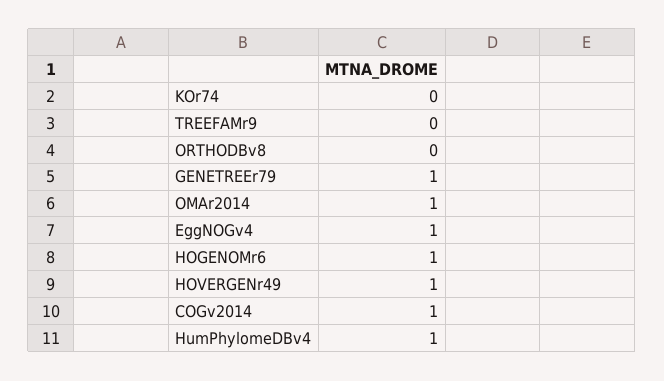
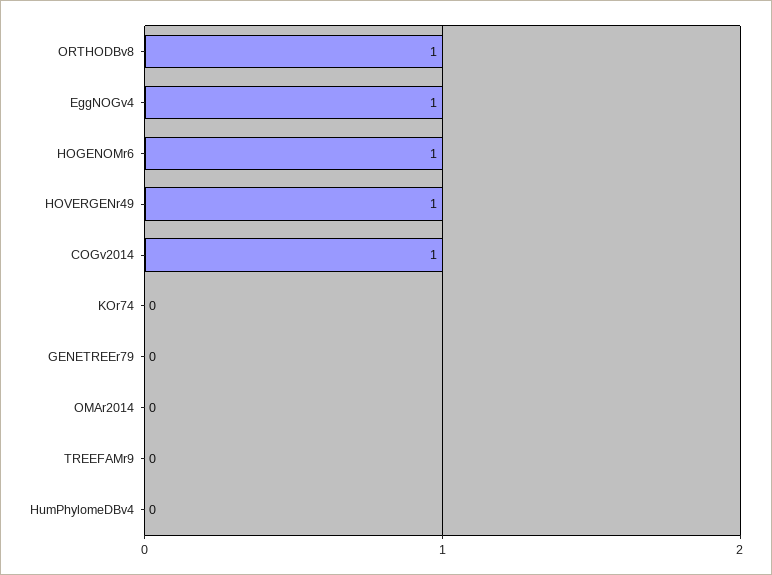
ORTHODBv8: 0 -> 1
GENETREEr79: 1 -> 0
OMAr2014: 1 -> 0
HumPhylomeDBv4: 1 -> 0

